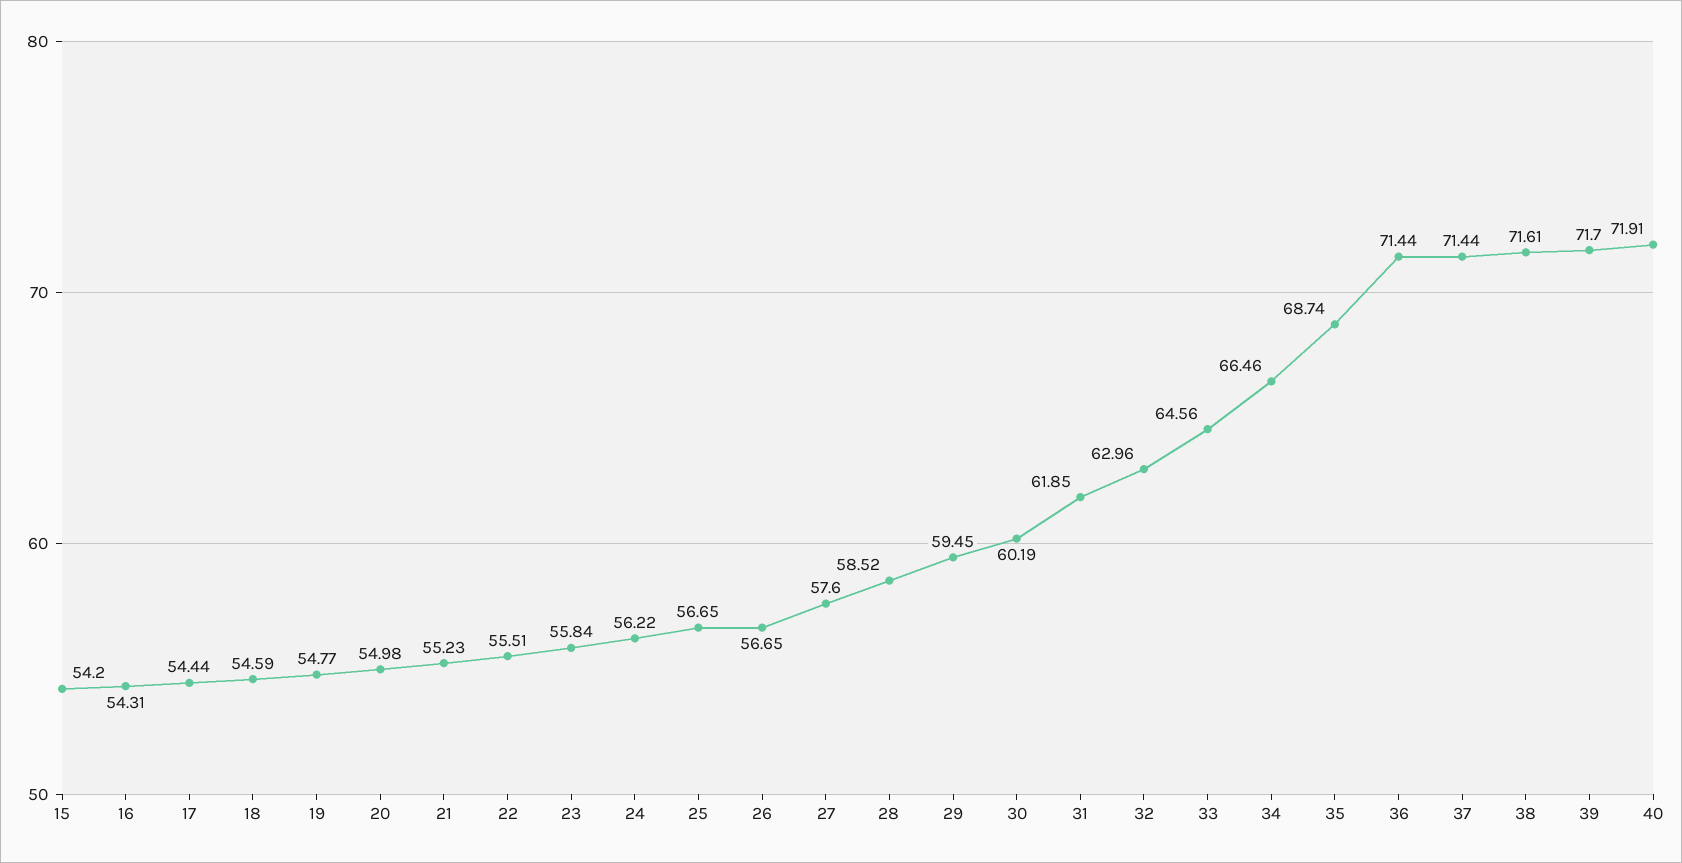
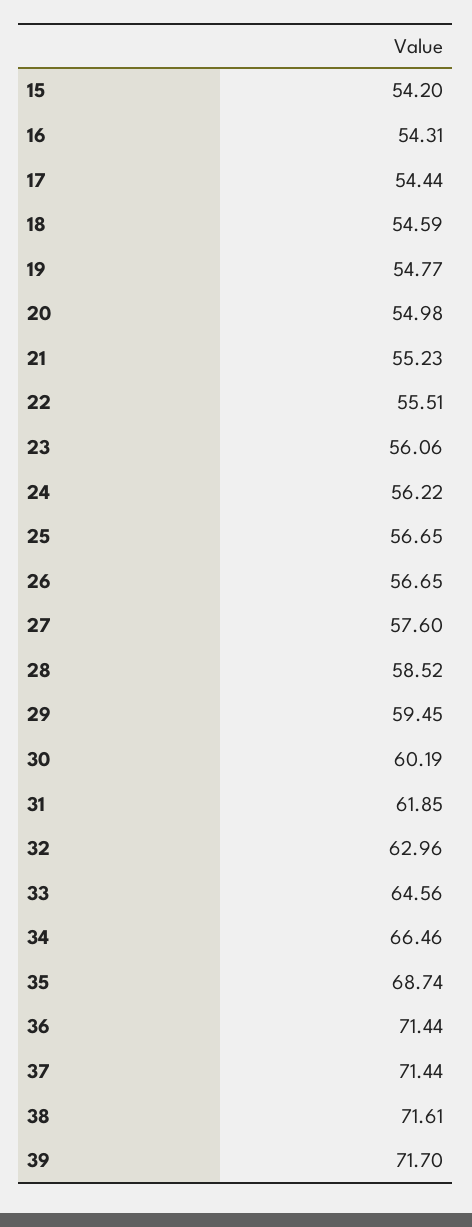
23: 55.84 -> 56.06
40: 71.91 -> none

